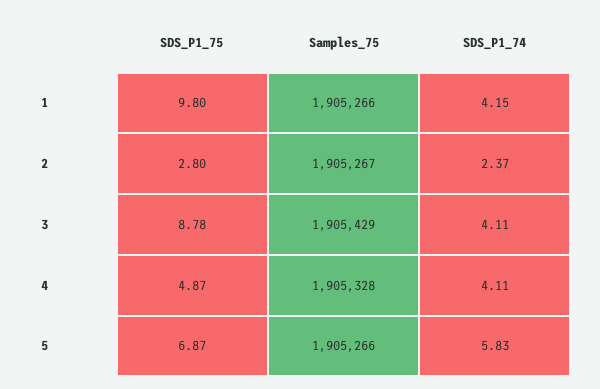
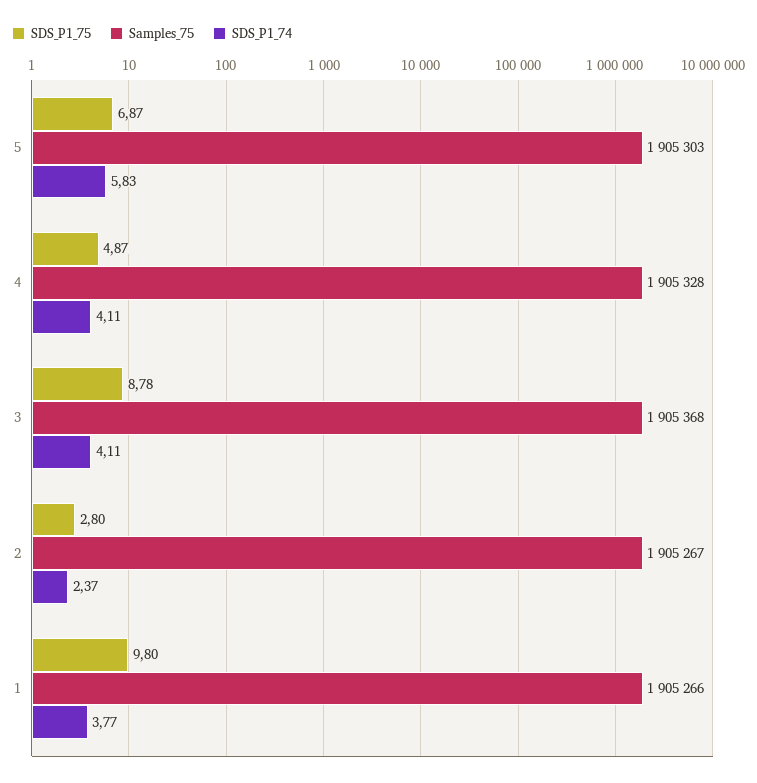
SDS_P1_74, 1: 4.15 -> 3.77
Samples_75, 3: 1905429 -> 1905368
Samples_75, 5: 1905266 -> 1905303

